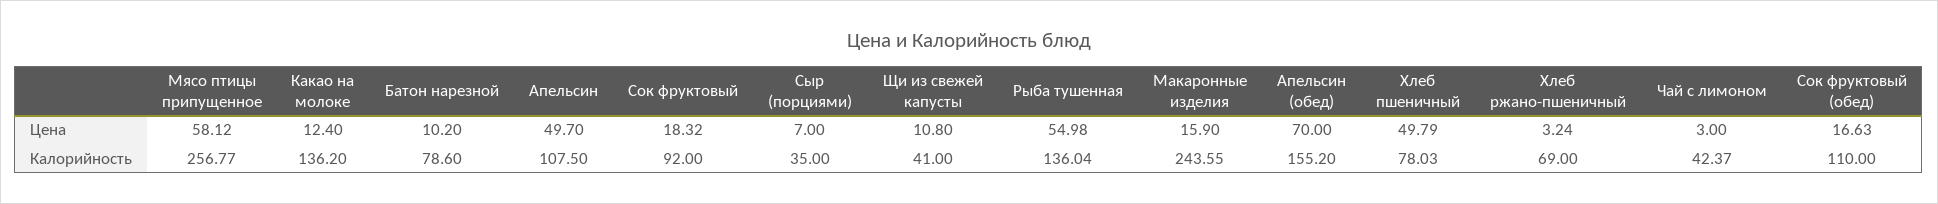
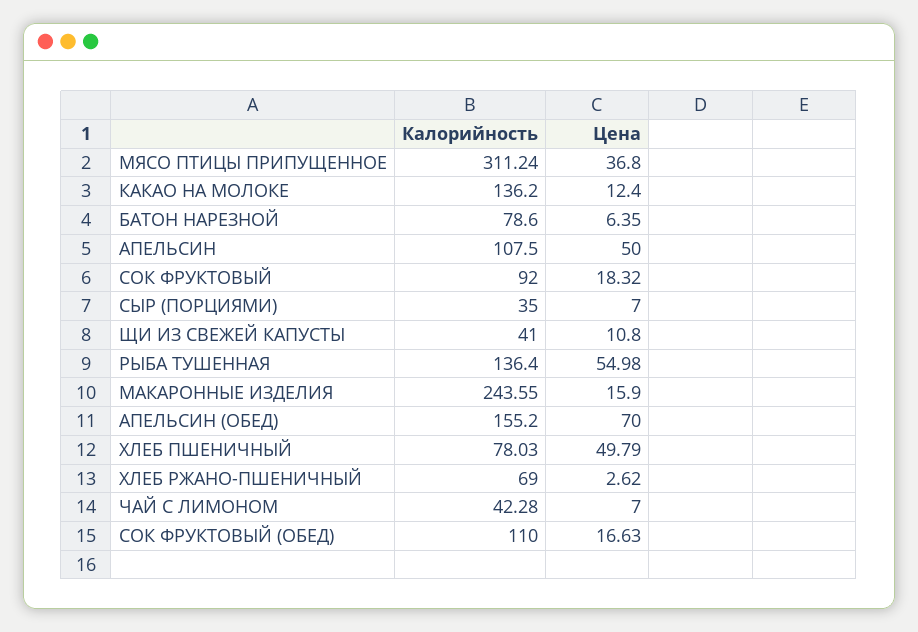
Мясо птицы припущенное, Цена: 58.12 -> 36.8
Батон нарезной, Цена: 10.2 -> 6.35
Апельсин, Цена: 49.7 -> 50
Хлеб ржано-пшеничный, Цена: 3.24 -> 2.62
Чай с лимоном, Цена: 3 -> 7
Мясо птицы припущенное, Калорийность: 256.77 -> 311.24
Рыба тушенная, Калорийность: 136.04 -> 136.4
Чай с лимоном, Калорийность: 42.37 -> 42.28

